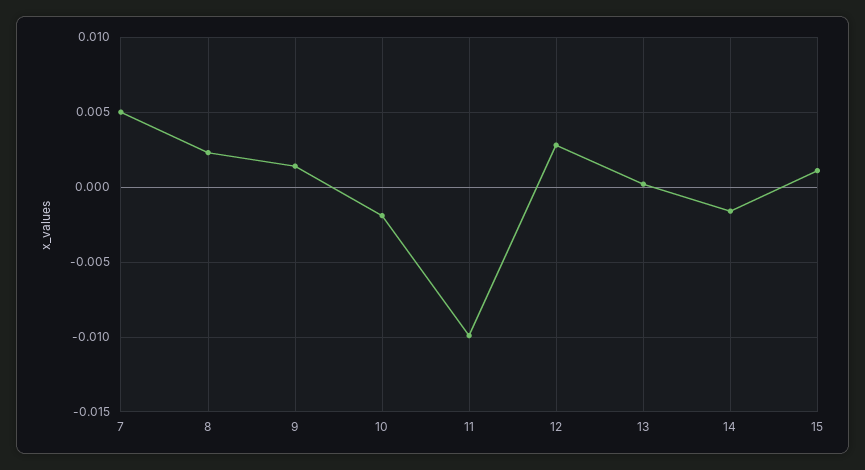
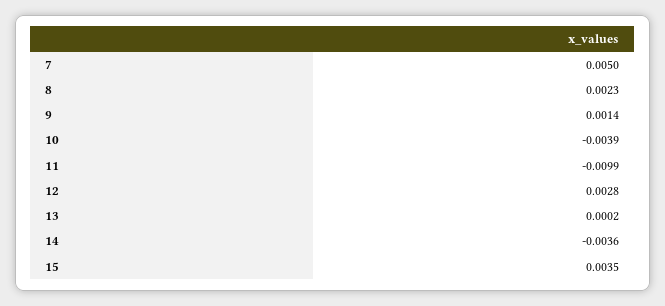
10: -0.002 -> -0.0039
14: -0.0015 -> -0.0036
15: 0.001 -> 0.0035

